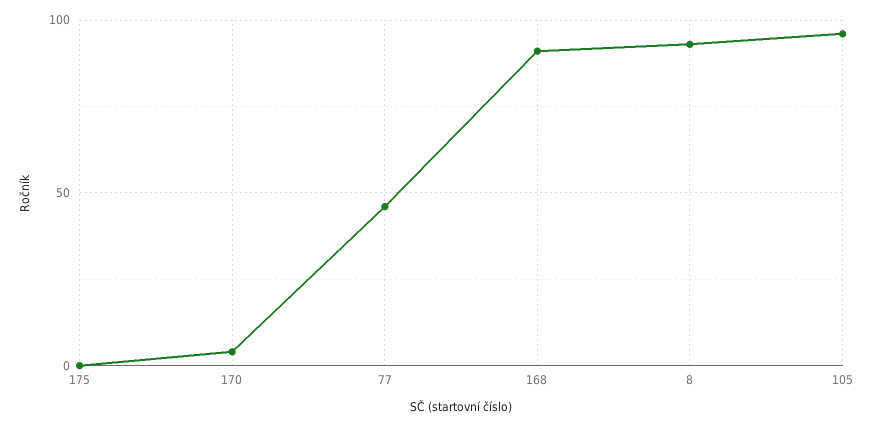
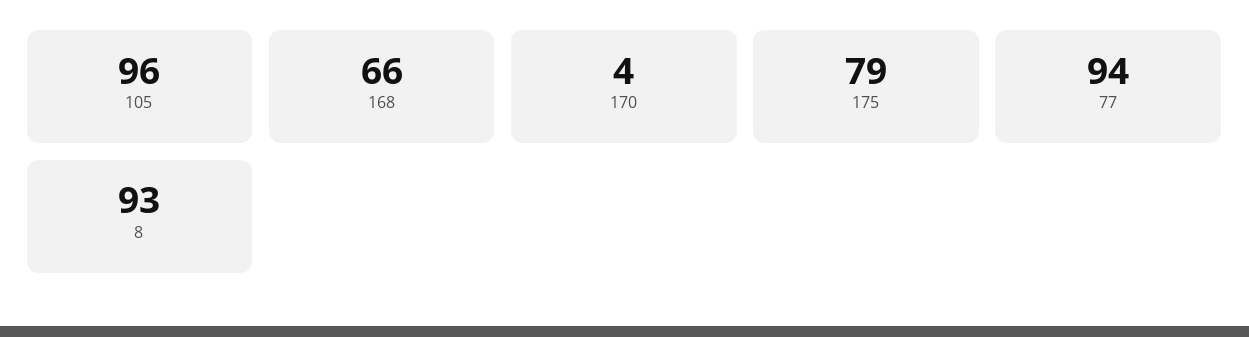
175: 0 -> 79
77: 45 -> 94
168: 90 -> 66

